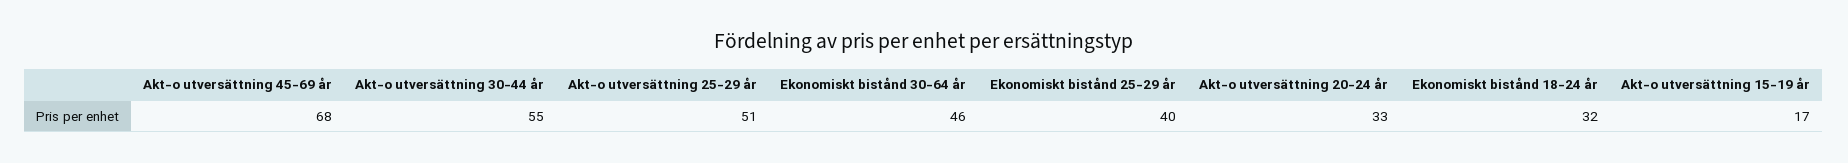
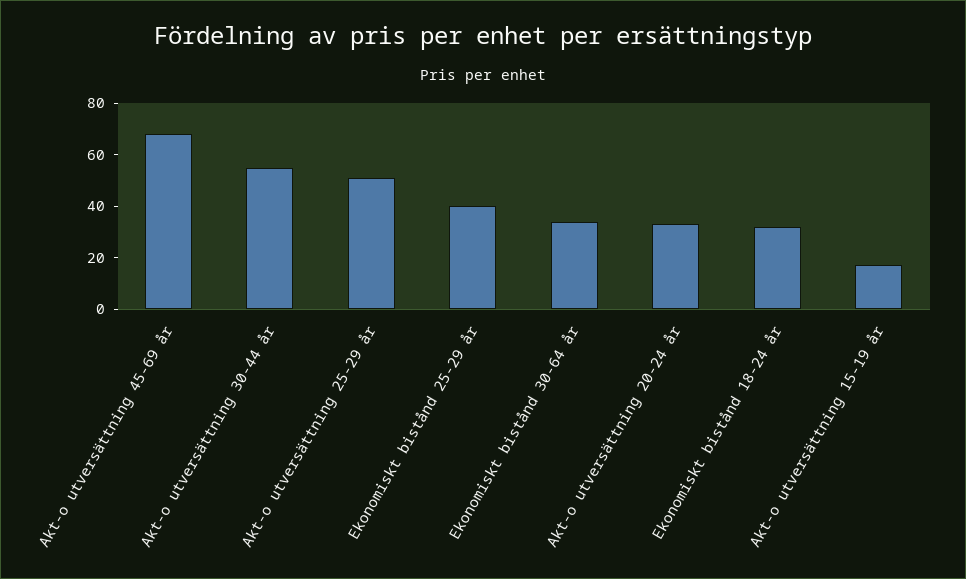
Ekonomiskt bistånd 30-64 år: 46 -> 35

